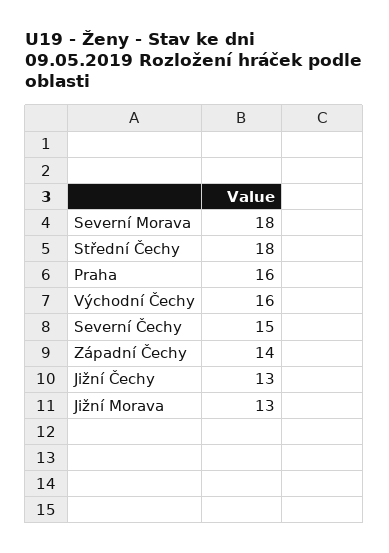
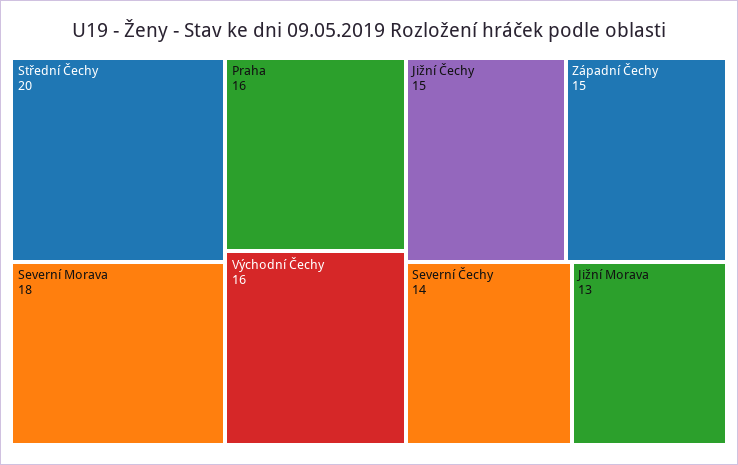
Střední Čechy: 18 -> 20
Severní Čechy: 15 -> 14
Západní Čechy: 14 -> 15
Jižní Čechy: 13 -> 15

